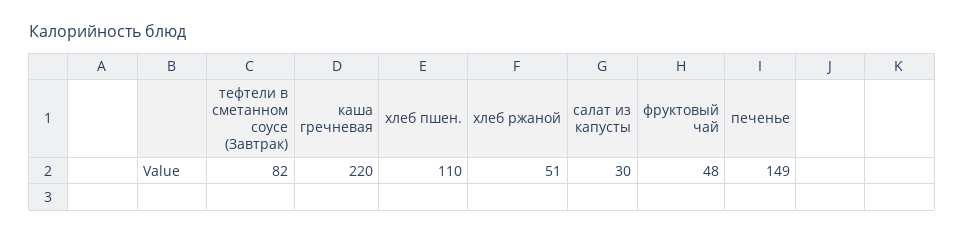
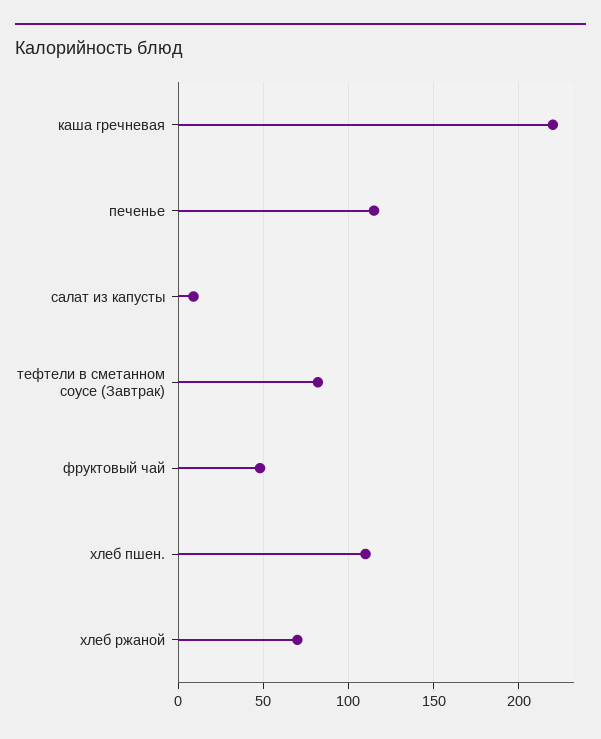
хлеб ржаной: 51 -> 70
салат из капусты: 30 -> 10
печенье: 149 -> 115

